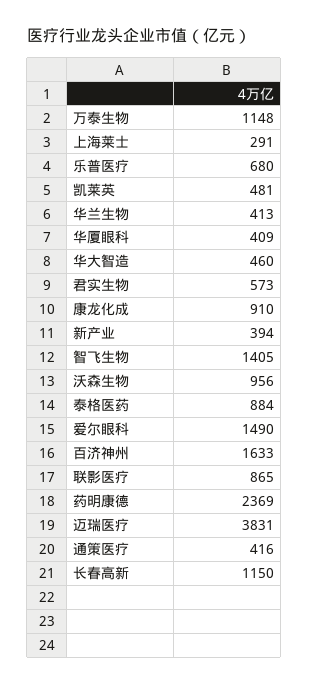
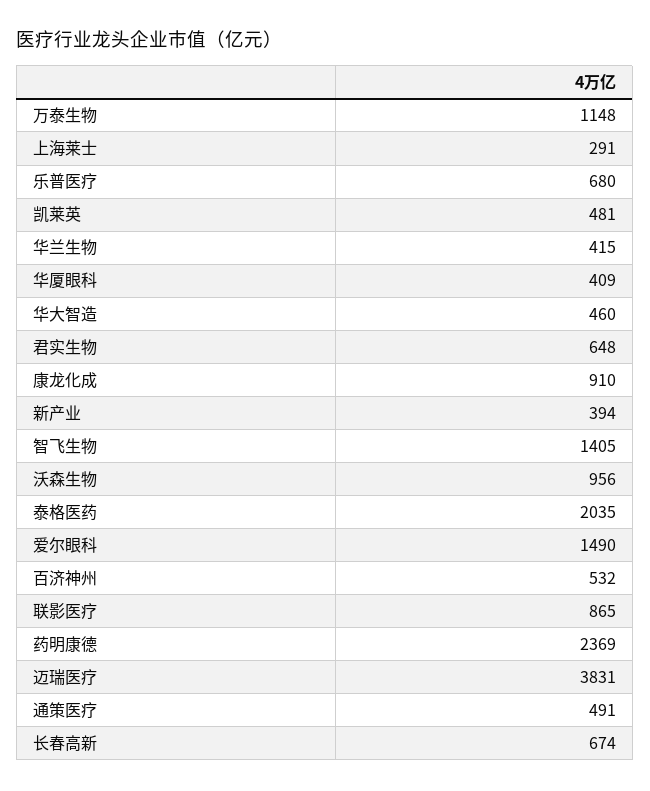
华兰生物: 413 -> 415
君实生物: 573 -> 648
泰格医药: 884 -> 2035
百济神州: 1633 -> 532
通策医疗: 416 -> 491
长春高新: 1150 -> 674

